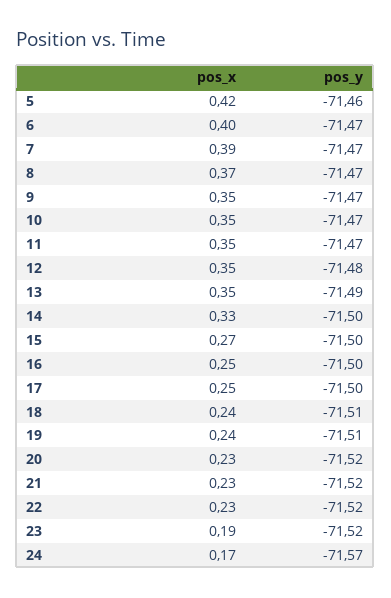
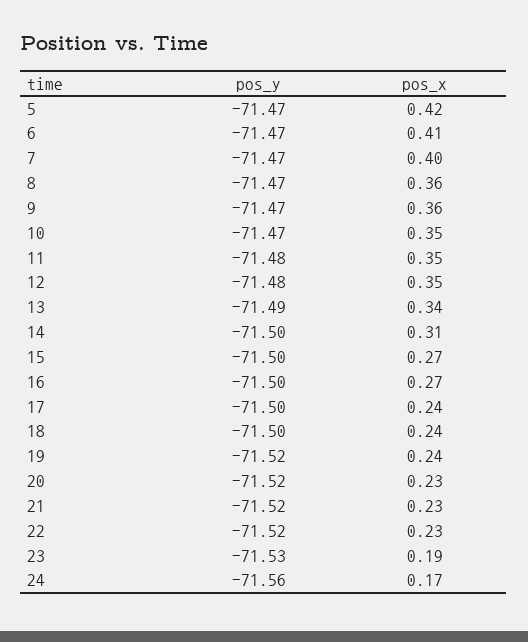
pos_y, 5: -71.46 -> -71.47
pos_x, 6: 0.4 -> 0.41
pos_x, 7: 0.39 -> 0.4
pos_x, 8: 0.37 -> 0.36
pos_x, 9: 0.35 -> 0.36
pos_y, 11: -71.47 -> -71.48
pos_x, 13: 0.35 -> 0.34
pos_x, 14: 0.33 -> 0.31
pos_x, 16: 0.25 -> 0.27
pos_x, 17: 0.25 -> 0.24
pos_y, 18: -71.51 -> -71.5
pos_y, 19: -71.51 -> -71.52
pos_y, 23: -71.52 -> -71.53
pos_y, 24: -71.57 -> -71.56

